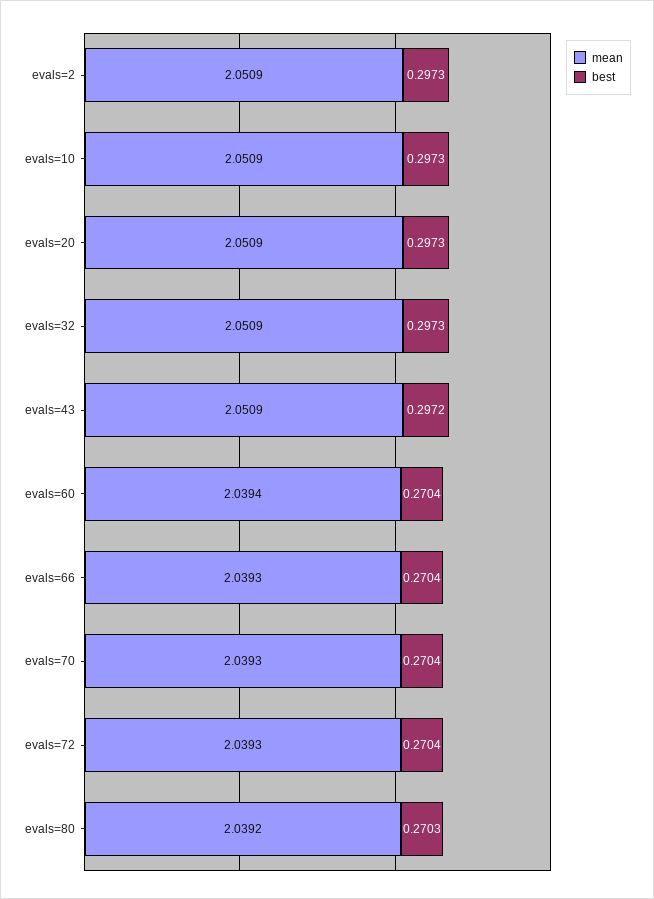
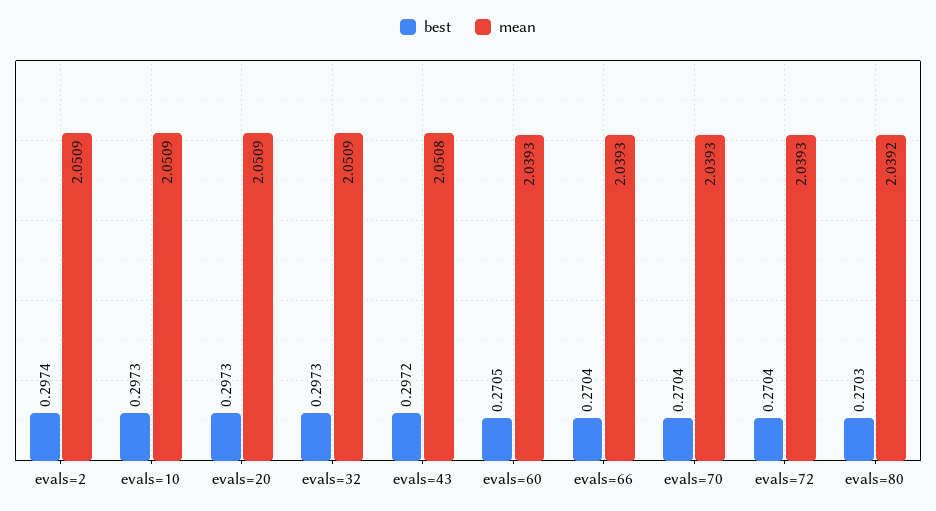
best, evals=2: 0.2973 -> 0.2974
mean, evals=43: 2.0509 -> 2.0508
mean, evals=60: 2.0394 -> 2.0393
best, evals=60: 0.2704 -> 0.2705

